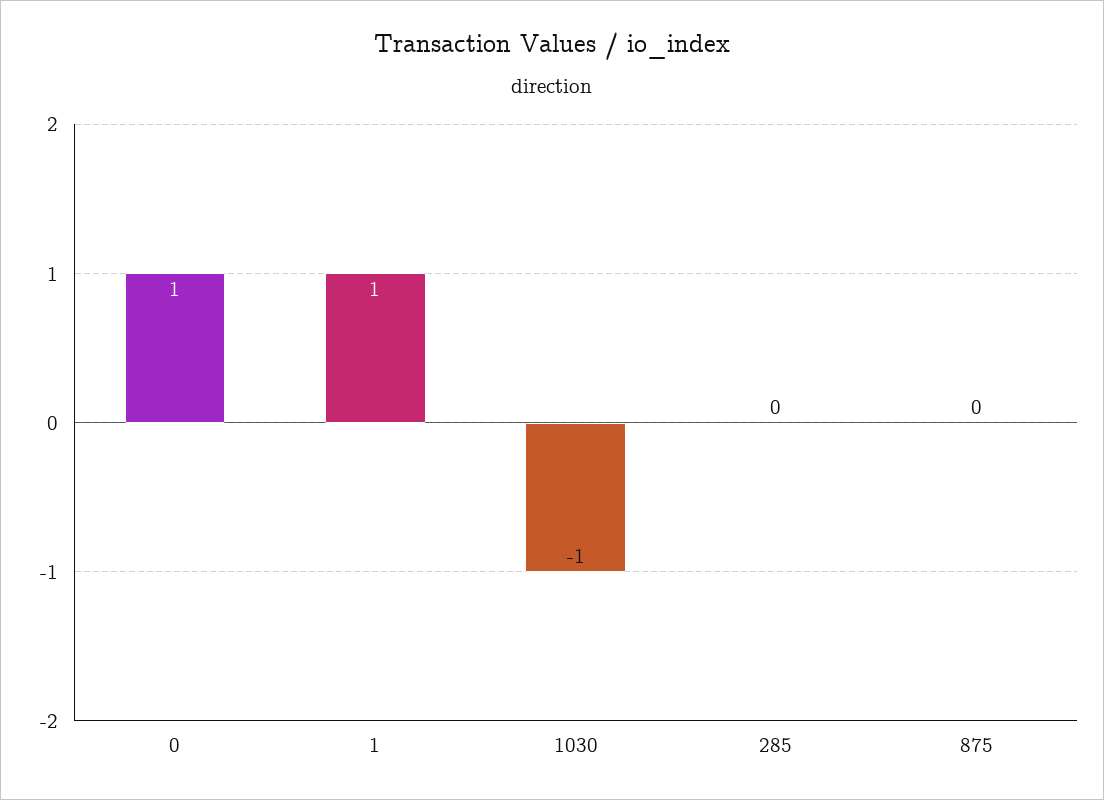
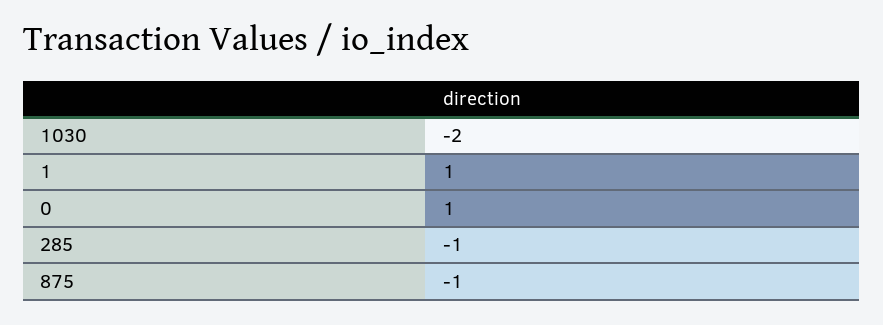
1030: -1 -> -2
285: 0 -> -1
875: 0 -> -1

